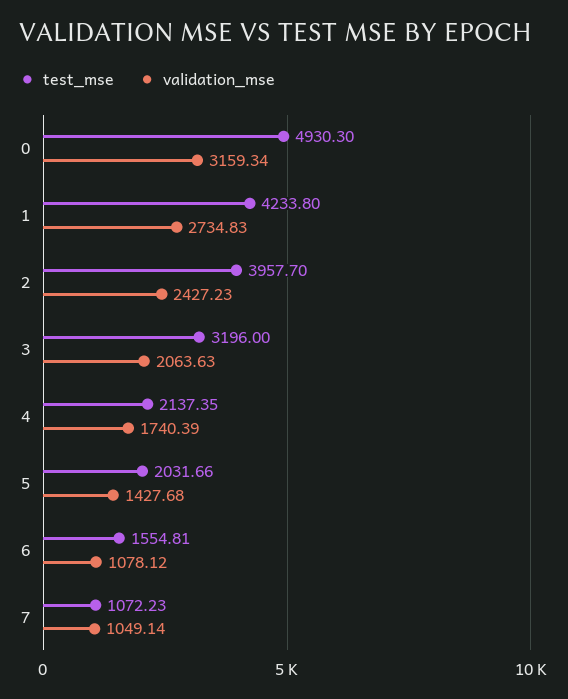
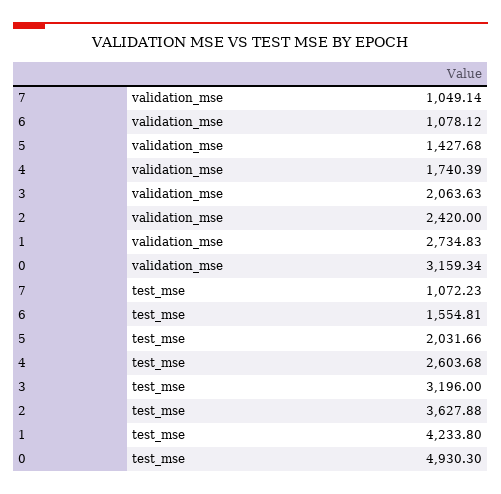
test_mse, 2: 3957.7 -> 3627.88
validation_mse, 2: 2427.23 -> 2420
test_mse, 4: 2137.35 -> 2603.68

